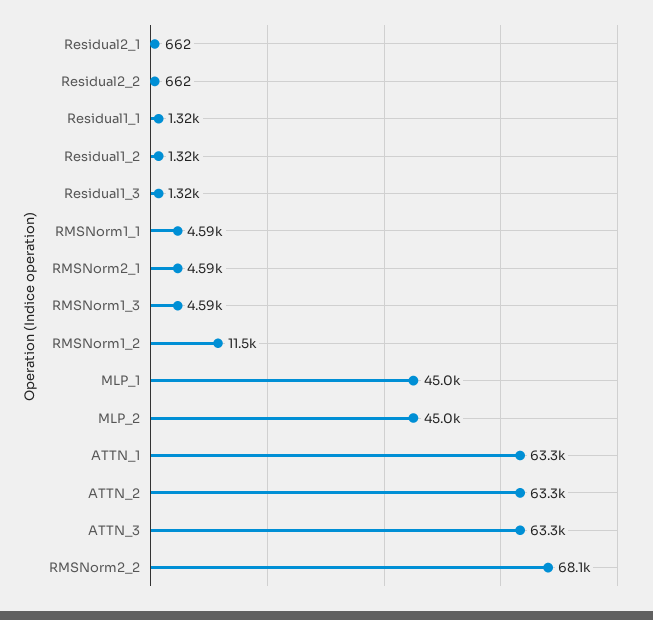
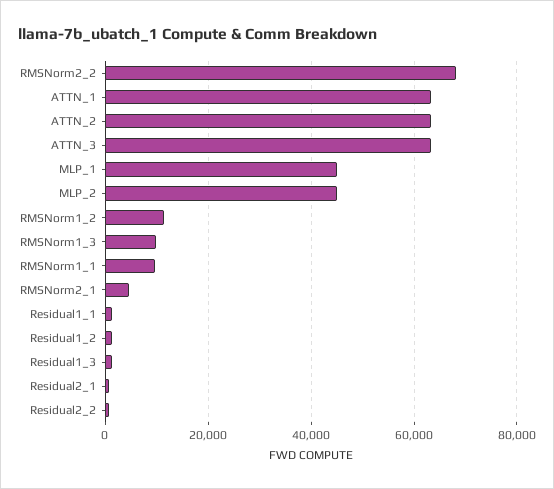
RMSNorm1_1: 4590 -> 10000
RMSNorm1_3: 4590 -> 10000

